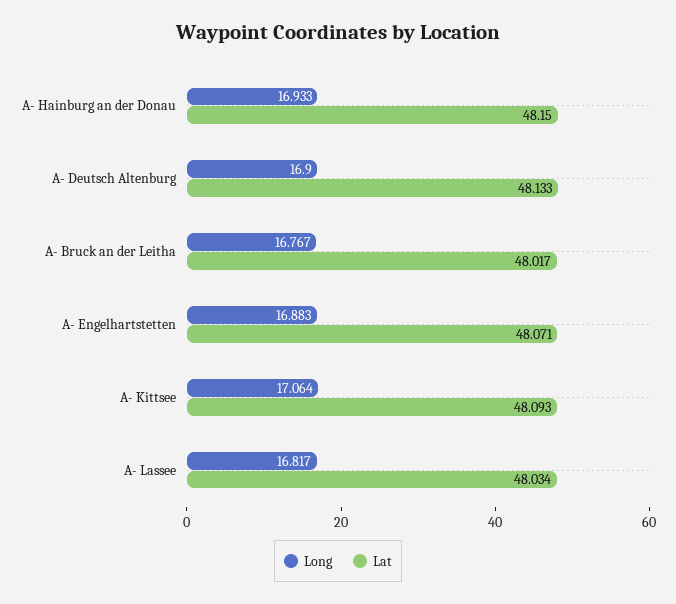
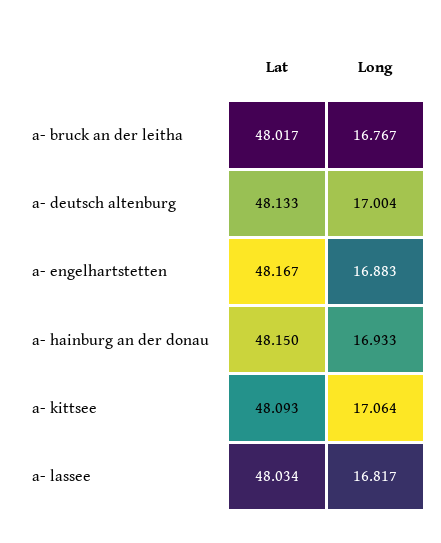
Long, A- Deutsch Altenburg: 16.9 -> 17.004
Lat, A- Engelhartstetten: 48.071 -> 48.167

